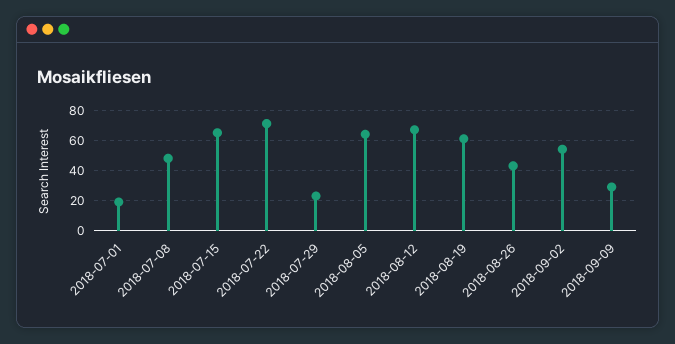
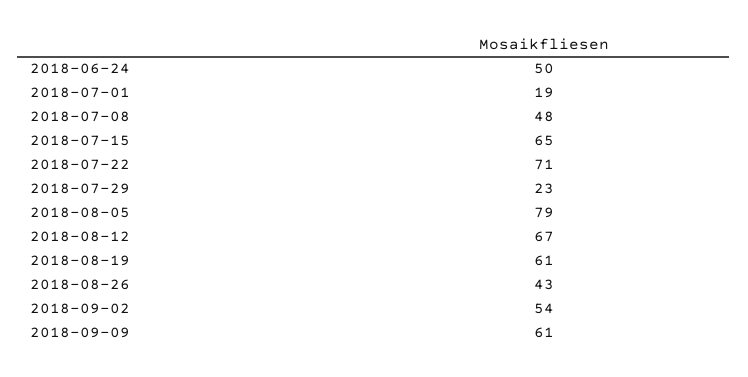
2018-08-05: 65 -> 79
2018-09-09: 30 -> 61
2018-06-24: none -> 50

